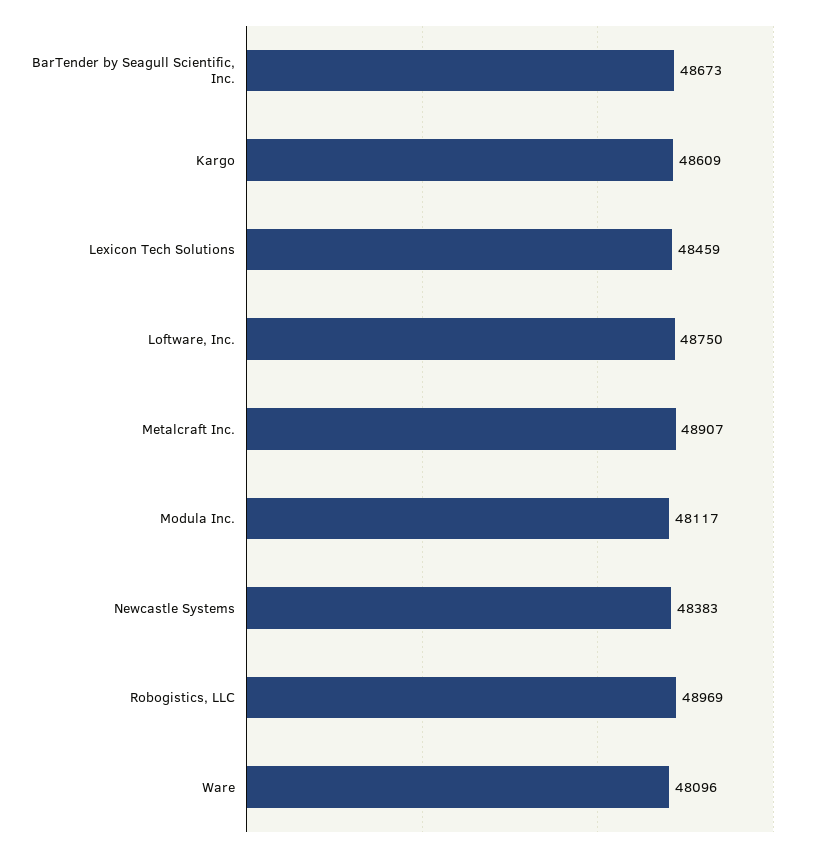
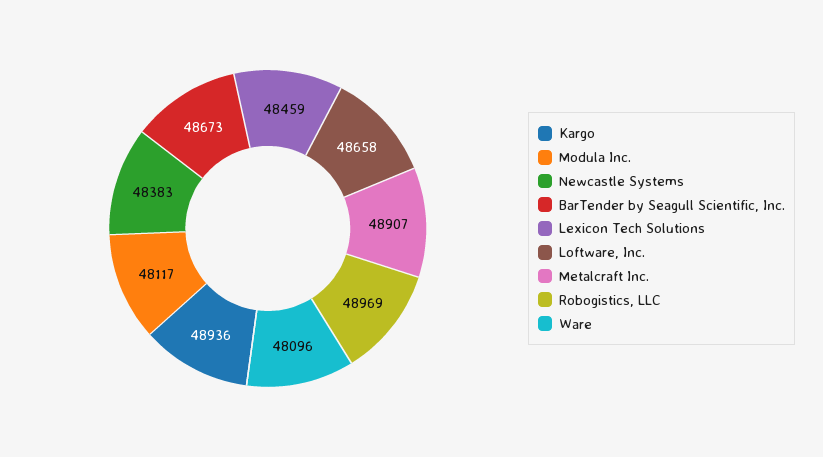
Kargo: 48609 -> 48936
Loftware, Inc.: 48750 -> 48658

